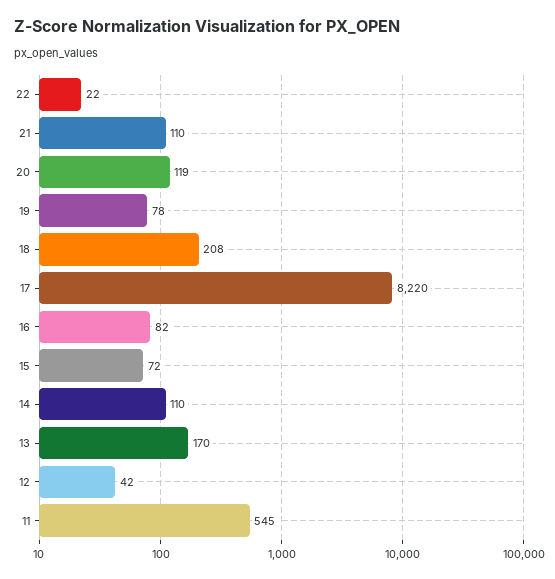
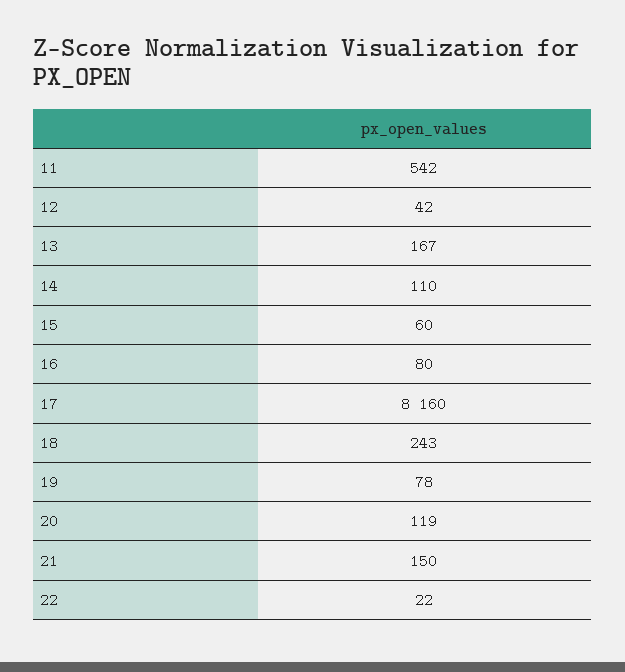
21: 110 -> 150
18: 208 -> 243
17: 8220 -> 8160
16: 82 -> 80
15: 72 -> 60
13: 170 -> 167
11: 545 -> 542

